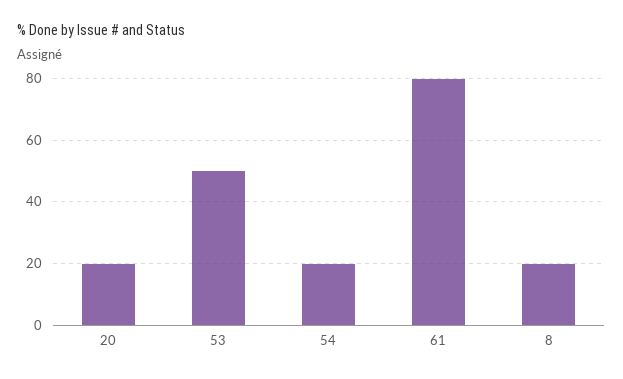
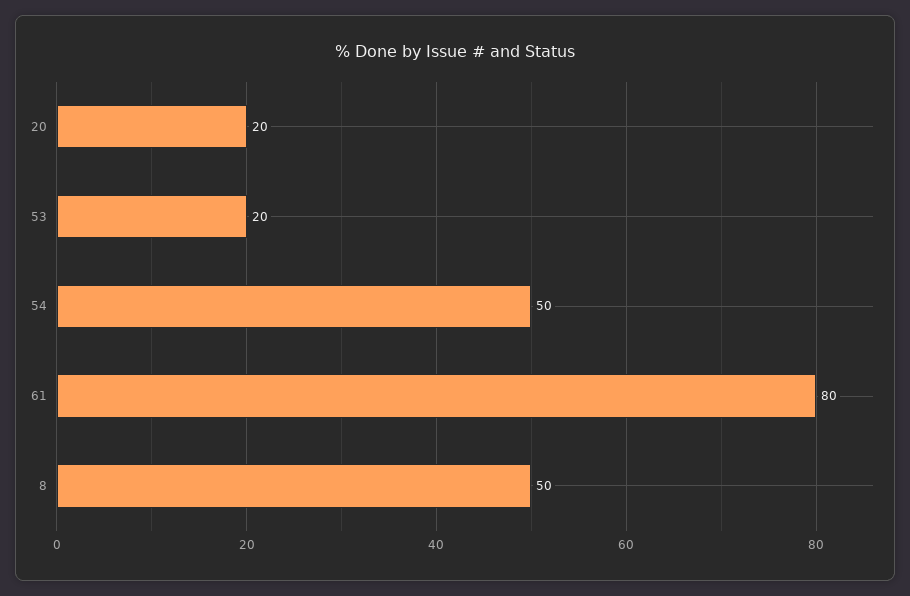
53: 50 -> 20
54: 20 -> 50
8: 20 -> 50

